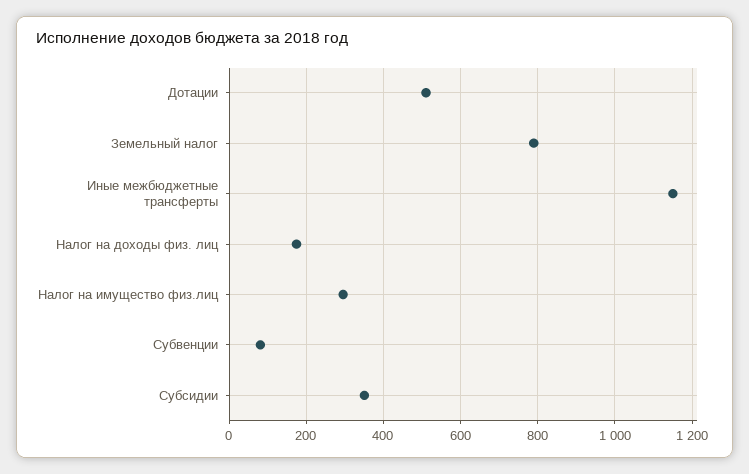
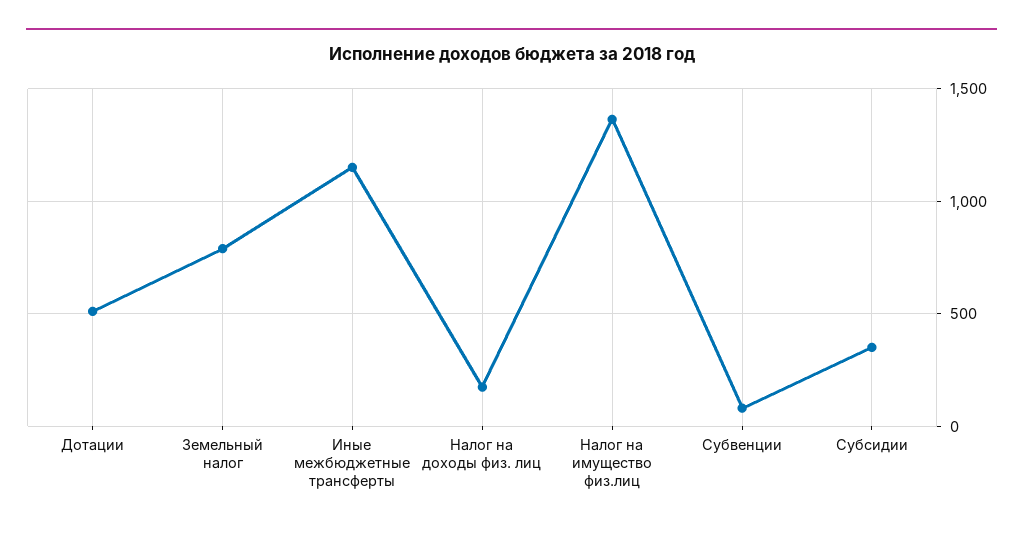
Налог на имущество физ.лиц: 300 -> 1350

